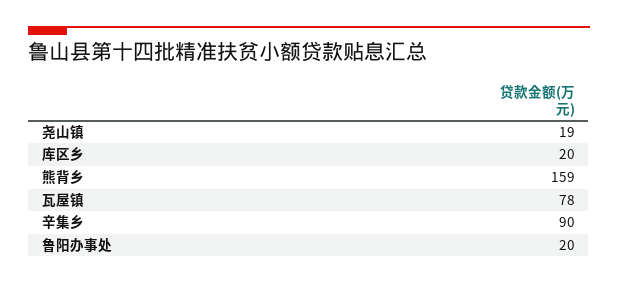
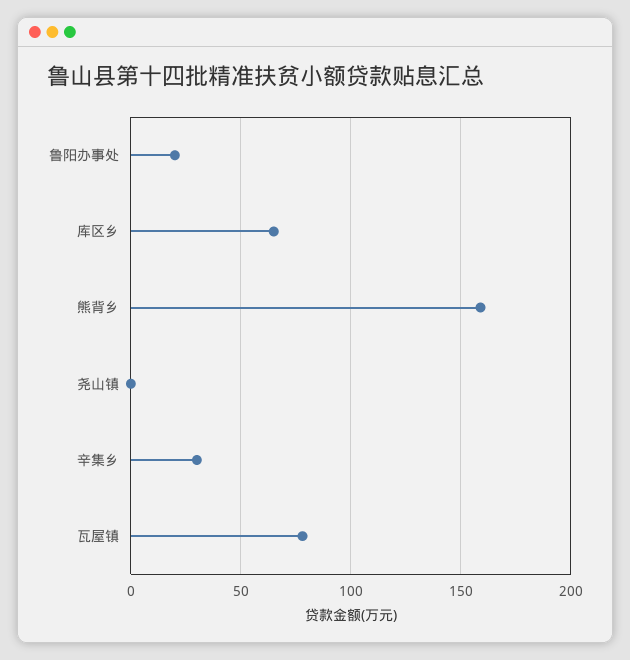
尧山镇: 19 -> 0
库区乡: 20 -> 65
辛集乡: 90 -> 30

